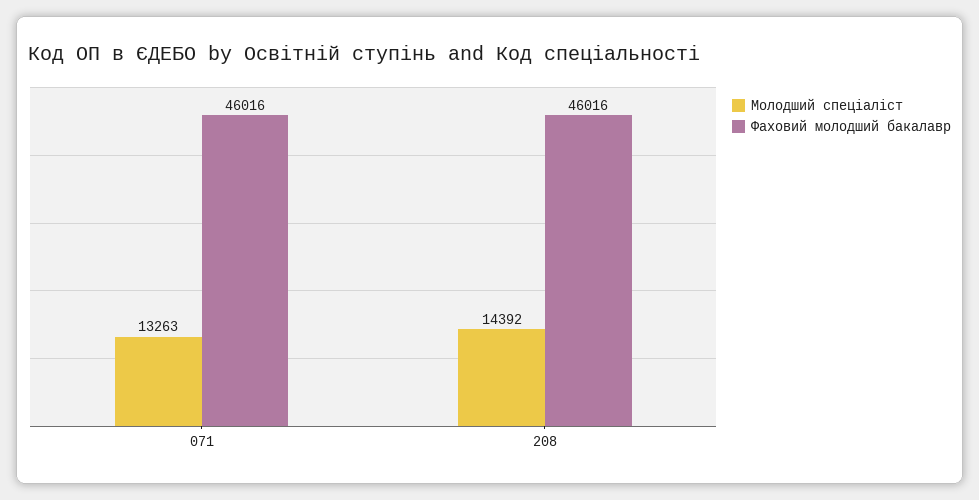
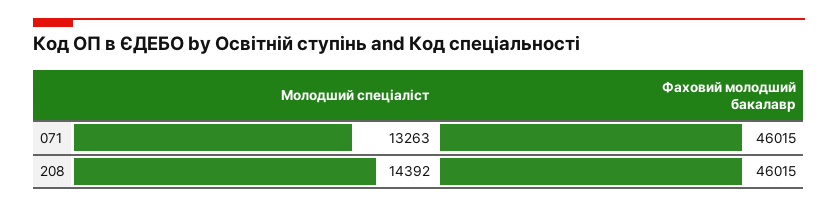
Фаховий молодший бакалавр, 071: 46016 -> 46015
Фаховий молодший бакалавр, 208: 46016 -> 46015

